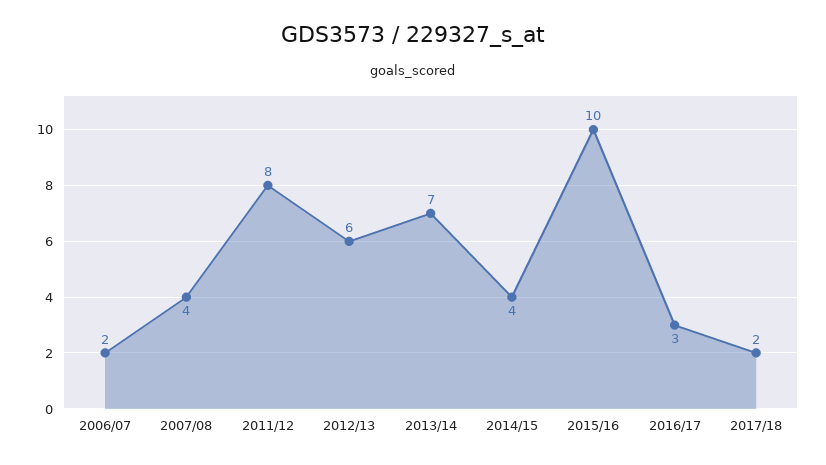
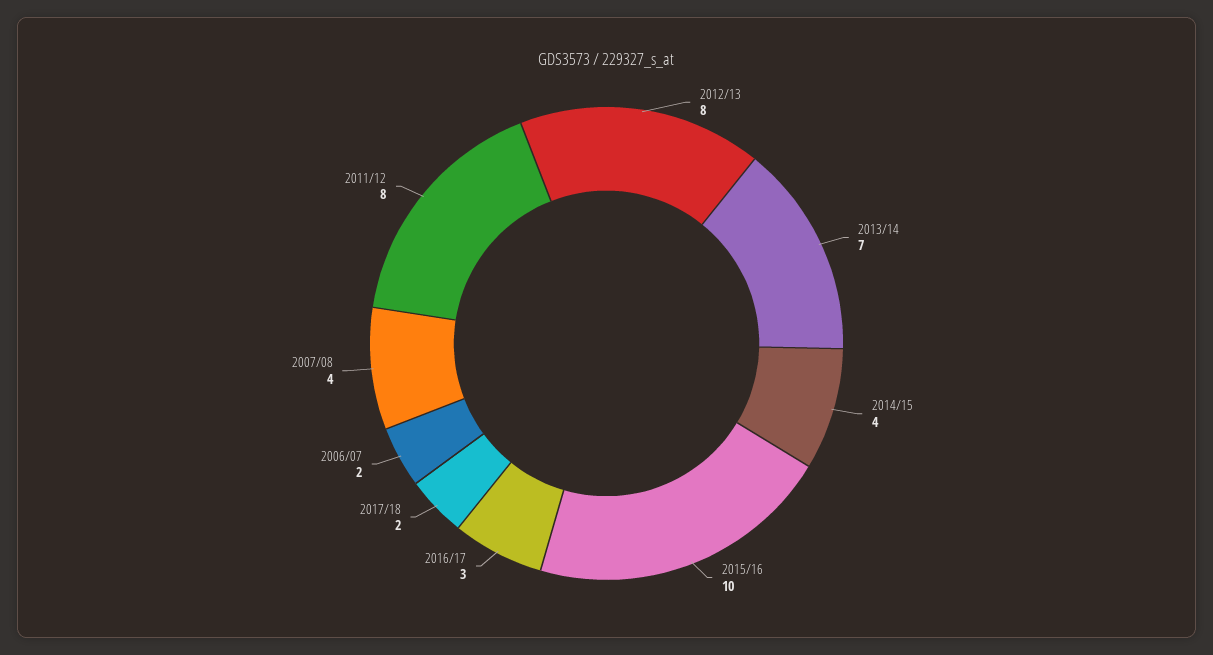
2012/13: 6 -> 8

